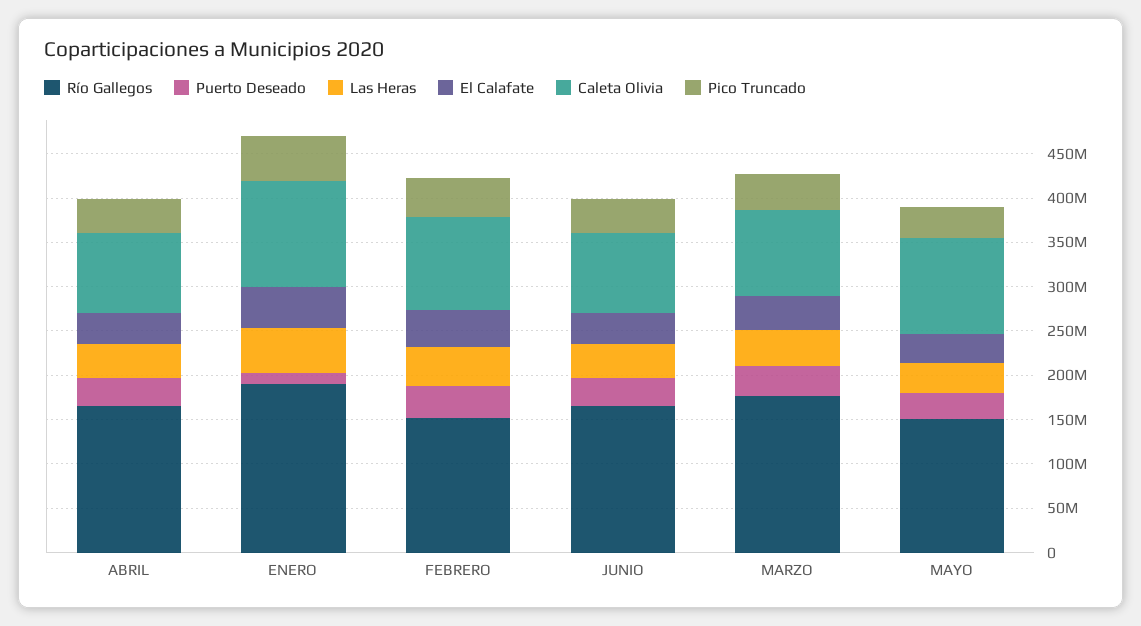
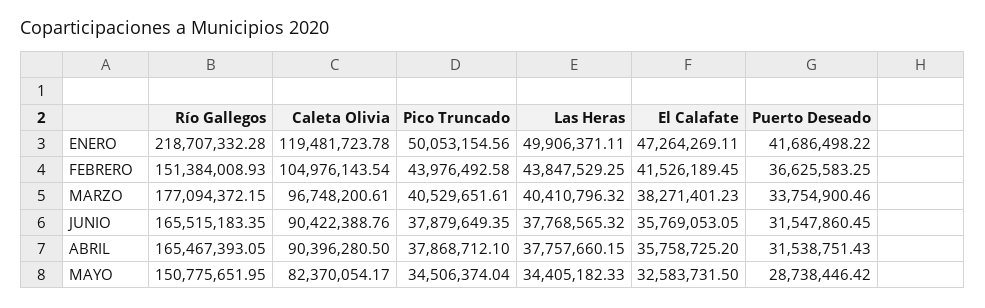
Río Gallegos, ENERO: 190000000 -> 218707332.28
Puerto Deseado, ENERO: 10000000 -> 41686498.22
Caleta Olivia, MAYO: 110000000 -> 82370054.17

